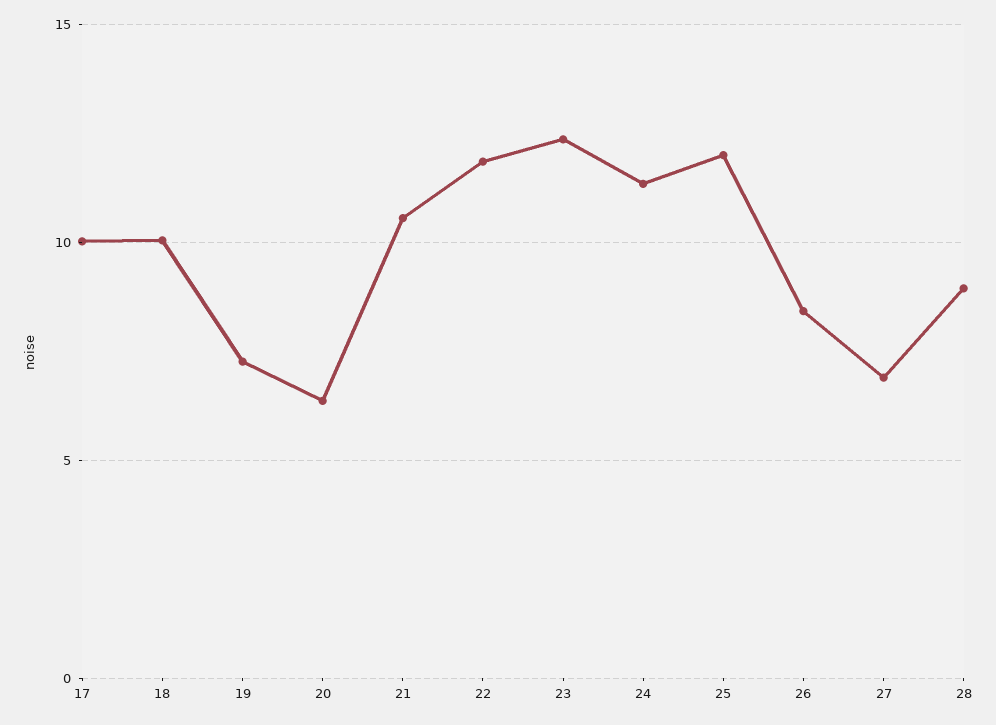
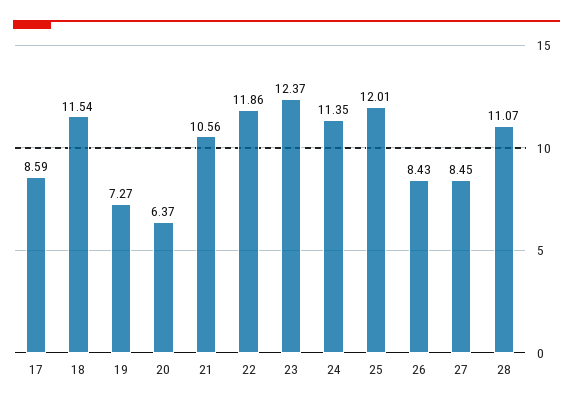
17: 10 -> 8.59
18: 10 -> 11.54
27: 7 -> 8.45
28: 9 -> 11.07

